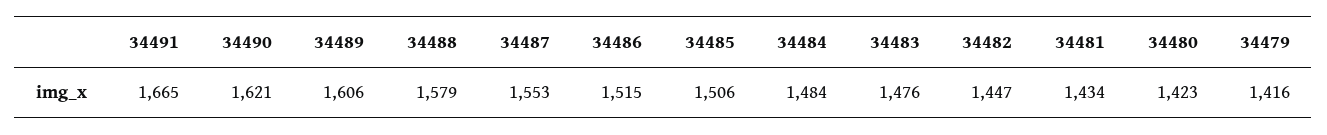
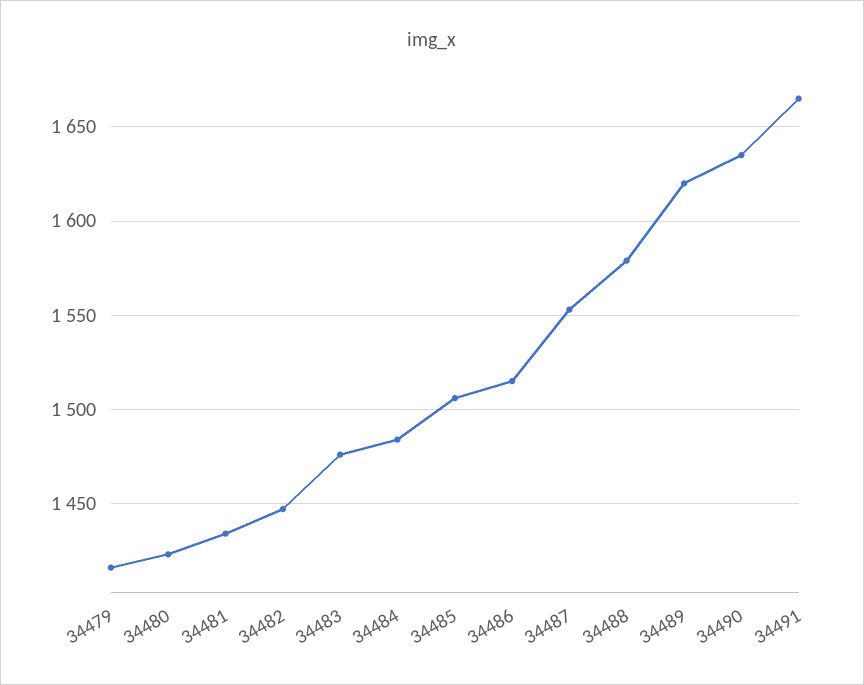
34490: 1621 -> 1635
34489: 1606 -> 1620

